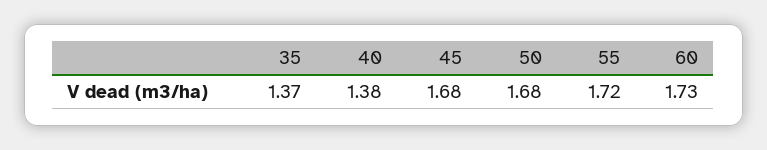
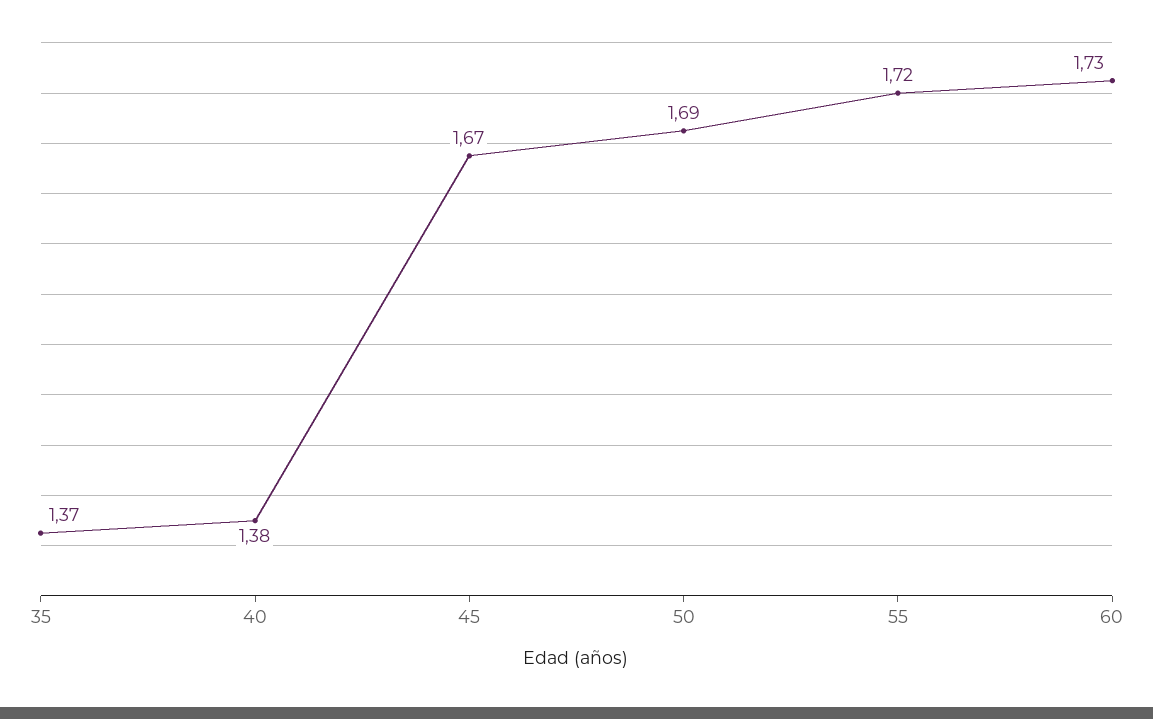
45: 1.68 -> 1.67
50: 1.68 -> 1.69

